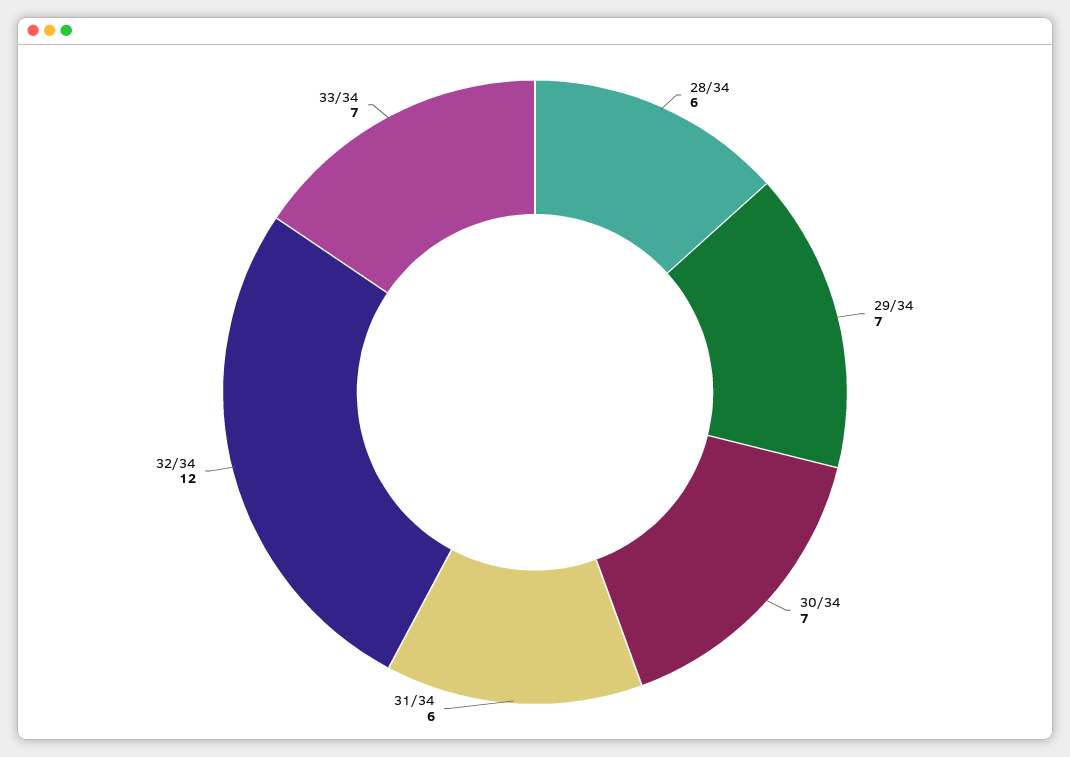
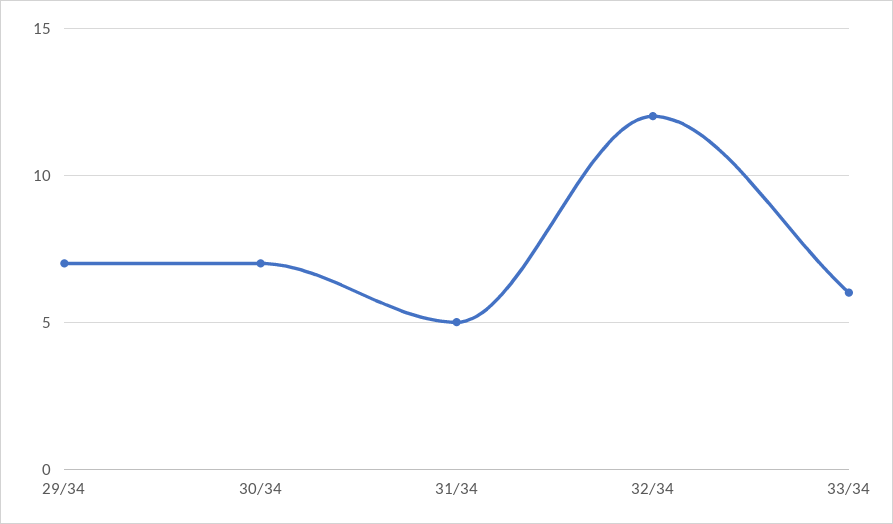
28/34: 6 -> none
31/34: 6 -> 5
33/34: 7 -> 6

